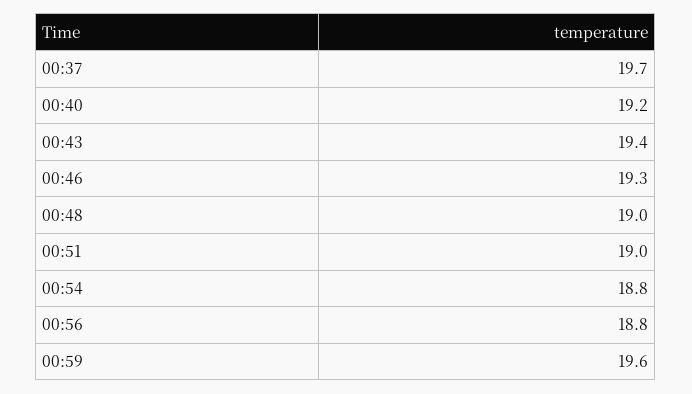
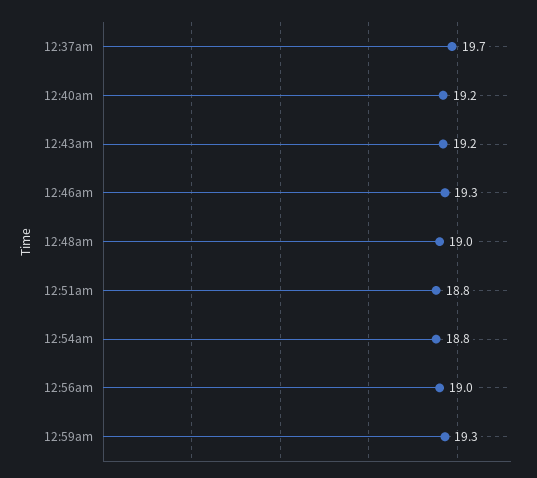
00:43: 19.4 -> 19.2
00:51: 19 -> 18.8
00:56: 18.8 -> 19
00:59: 19.6 -> 19.3

